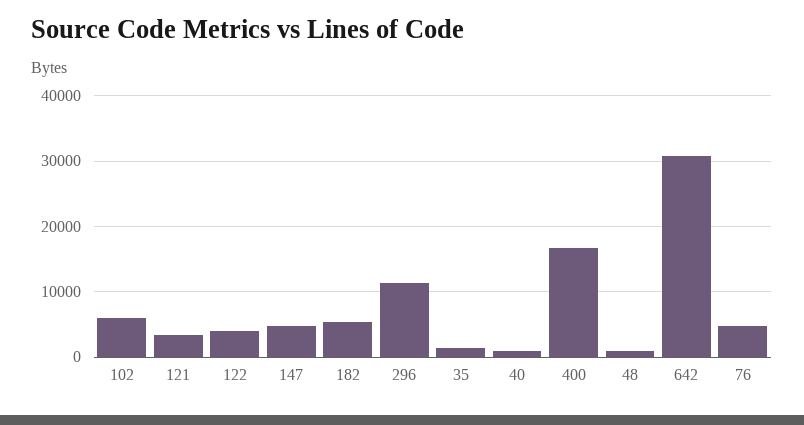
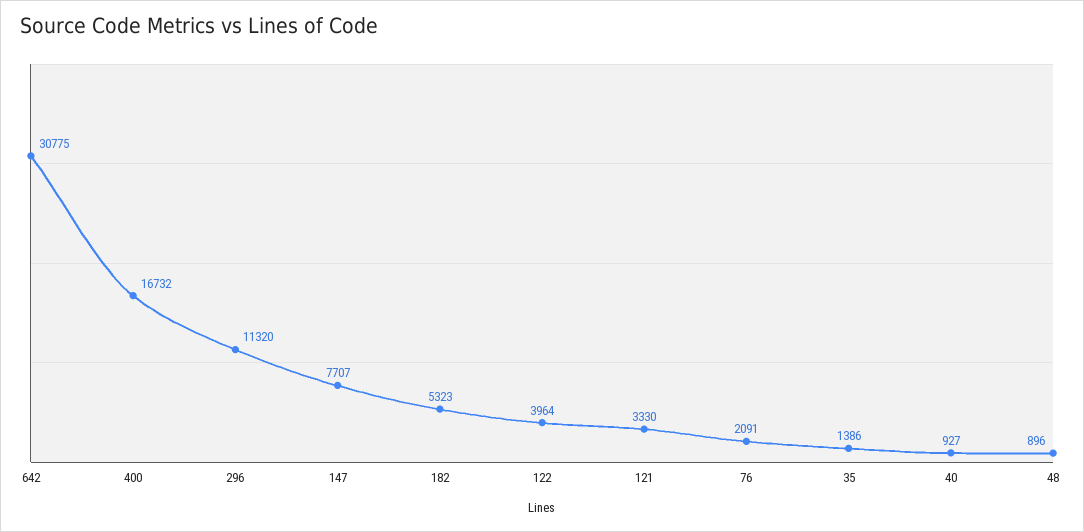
102: 6000 -> none
147: 5000 -> 7707
76: 5000 -> 2091

